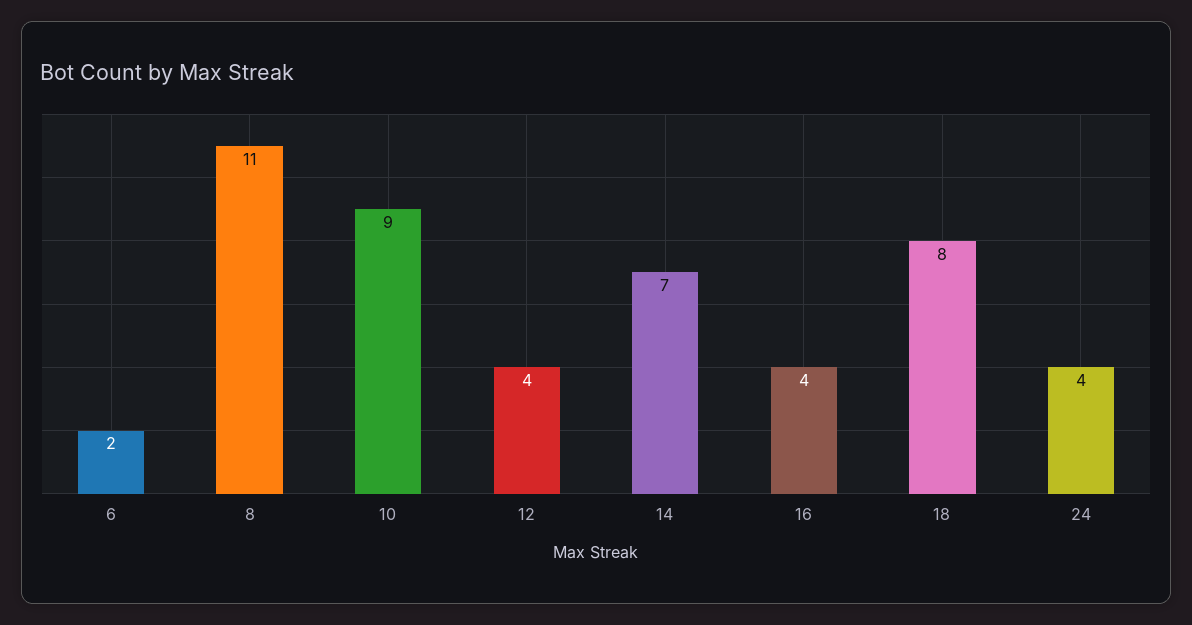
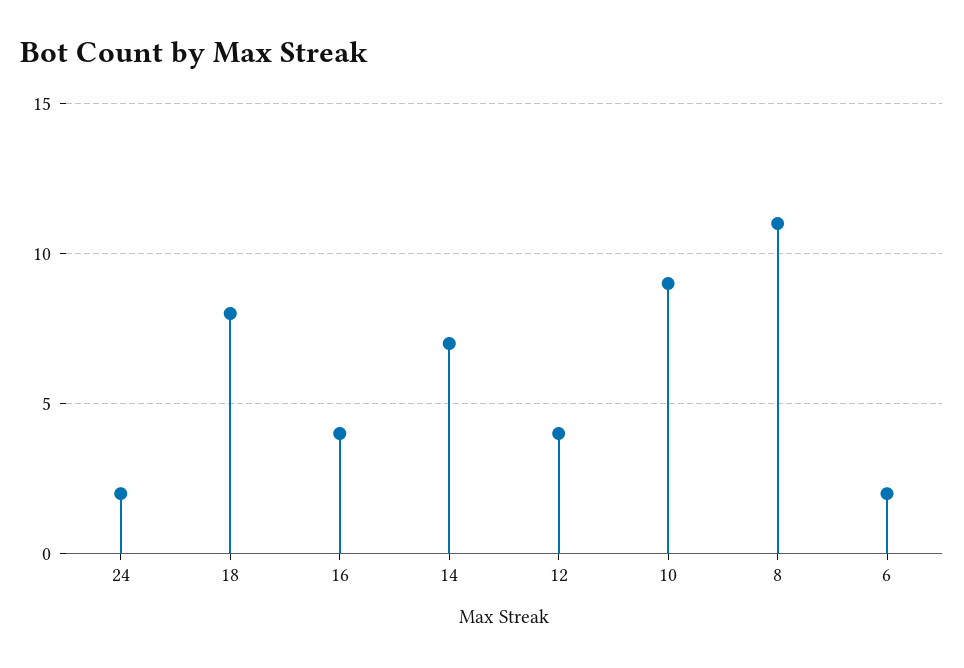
24: 4 -> 2

